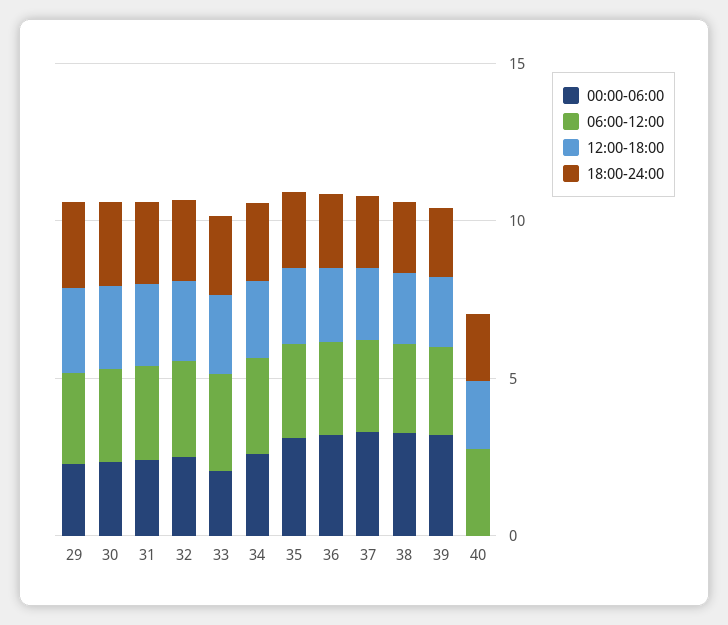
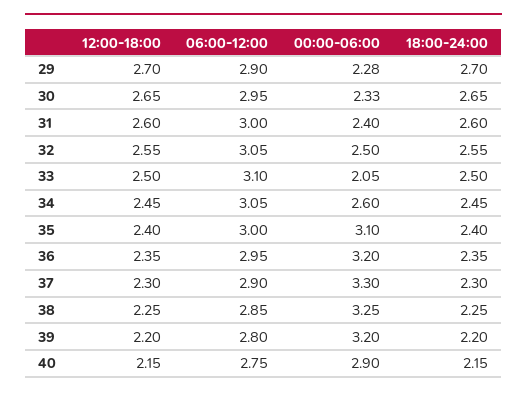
00:00-06:00, 40: 0 -> 2.9

